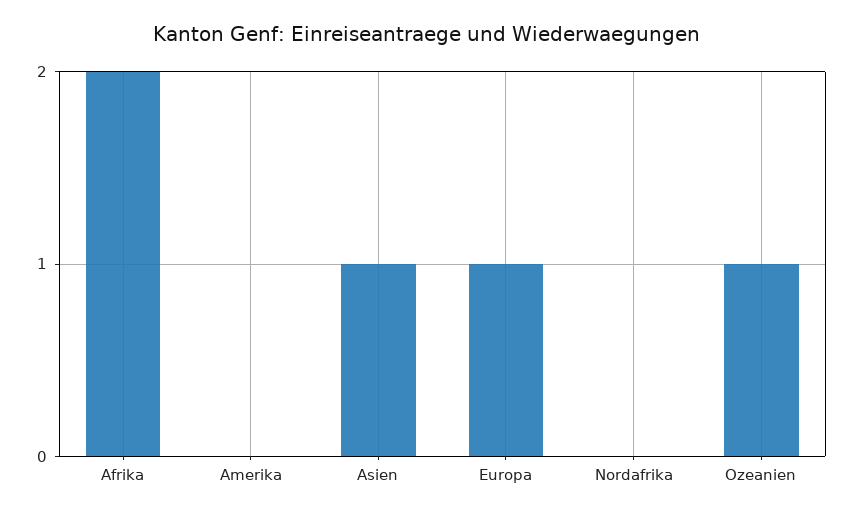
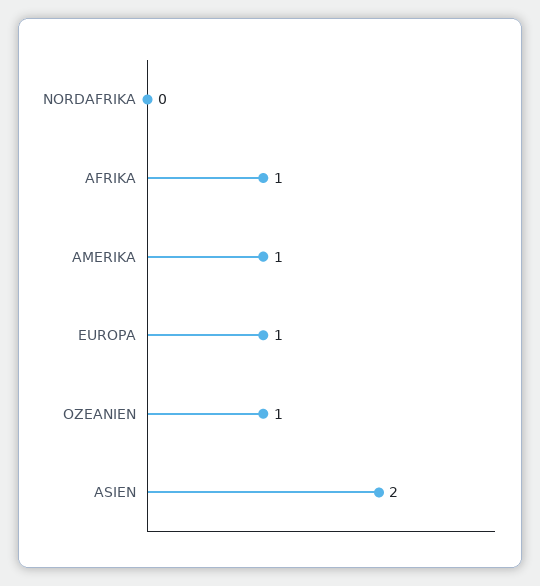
Afrika: 2 -> 1
Amerika: 0 -> 1
Asien: 1 -> 2

